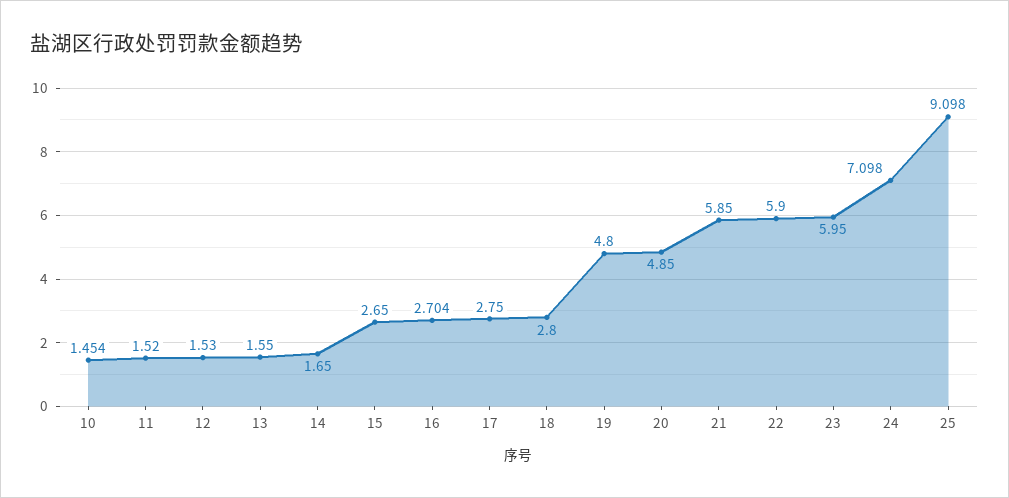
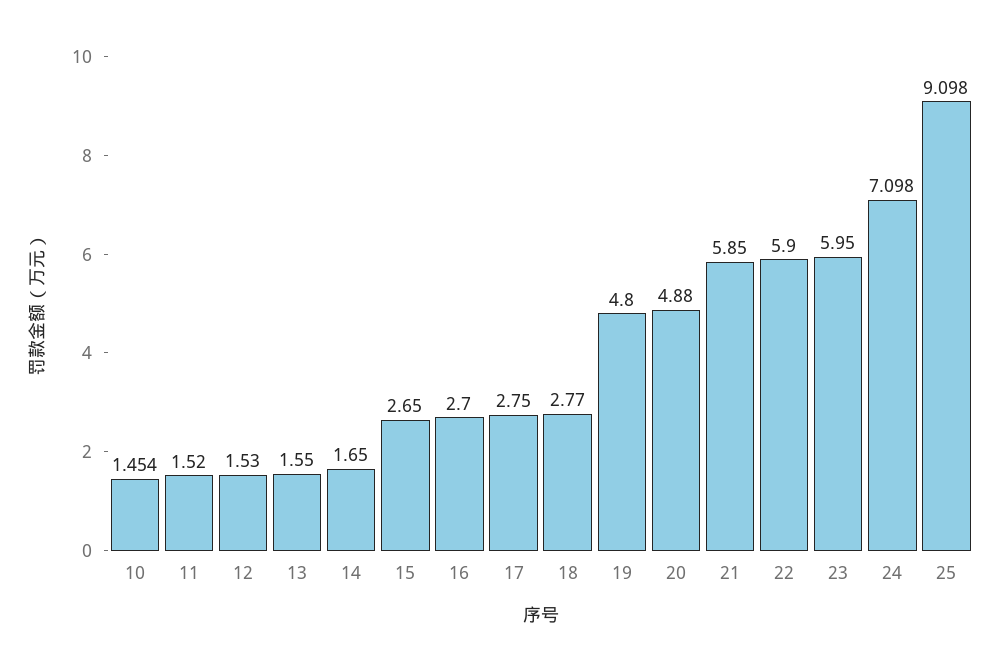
16: 2.704 -> 2.7
18: 2.8 -> 2.77
20: 4.85 -> 4.88

